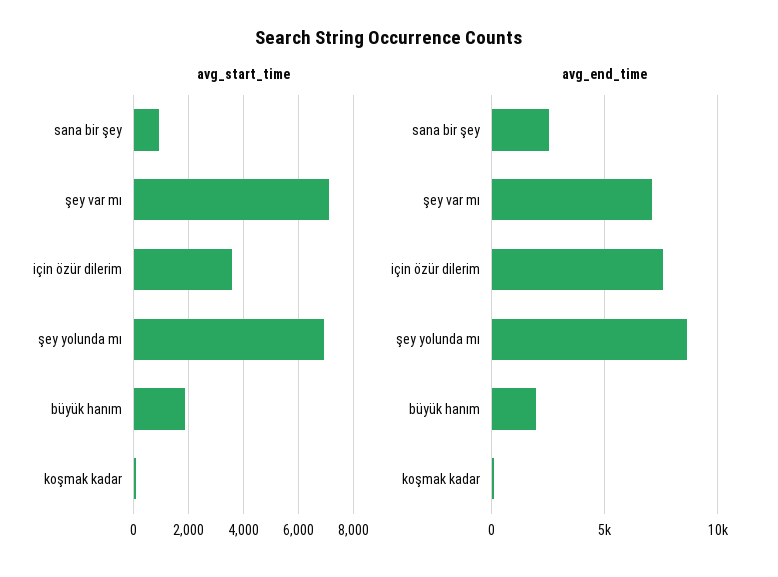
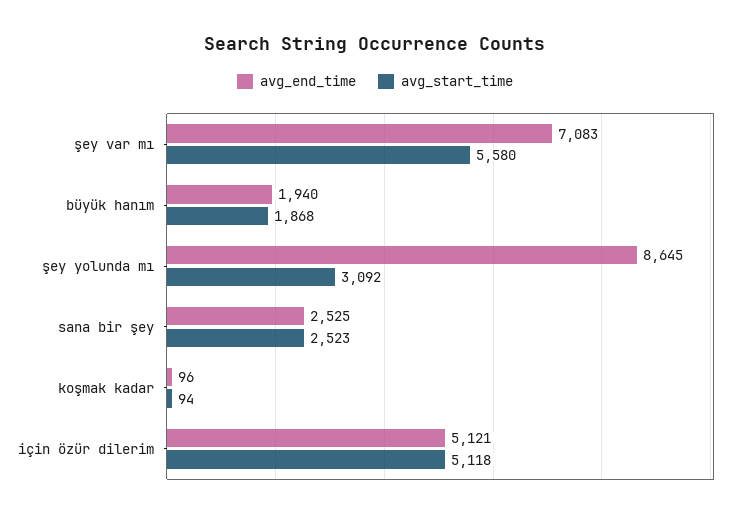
avg_start_time, sana bir şey: 1000 -> 2523
avg_start_time, şey var mı: 7000 -> 5580
avg_start_time, için özür dilerim: 3500 -> 5118
avg_start_time, şey yolunda mı: 7000 -> 3092
avg_end_time, için özür dilerim: 7500 -> 5121

